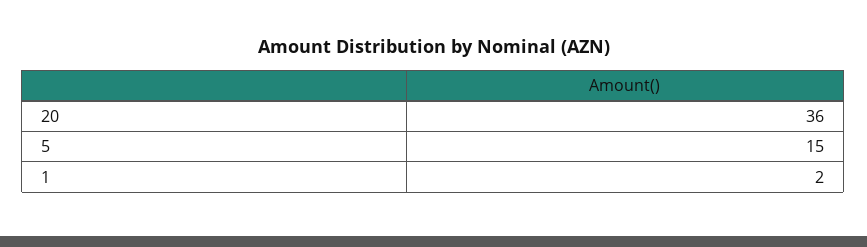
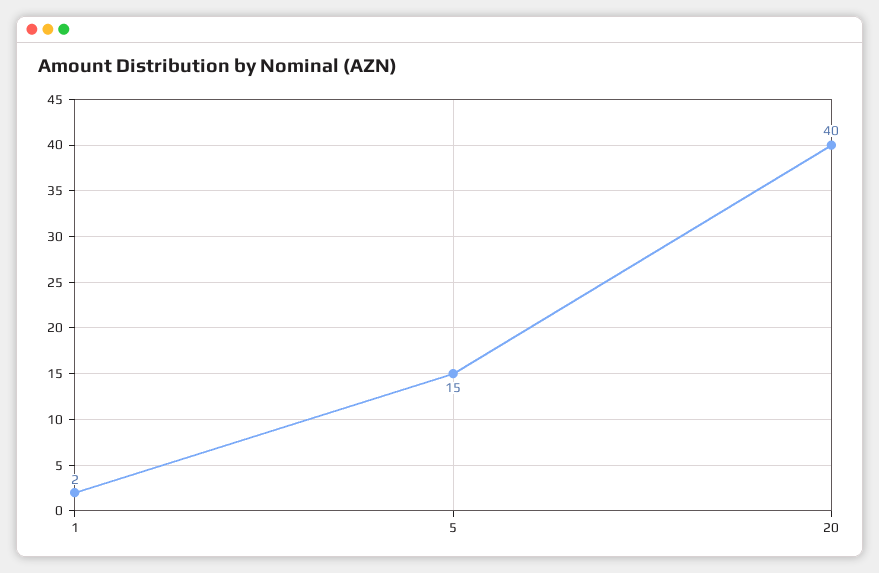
20: 36 -> 40

